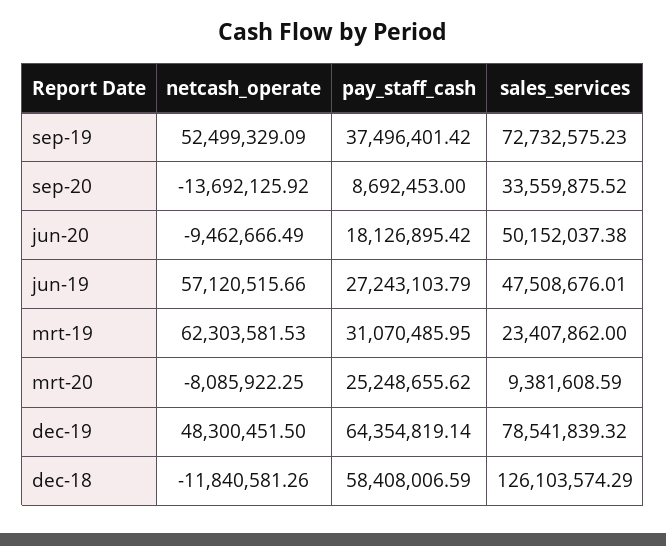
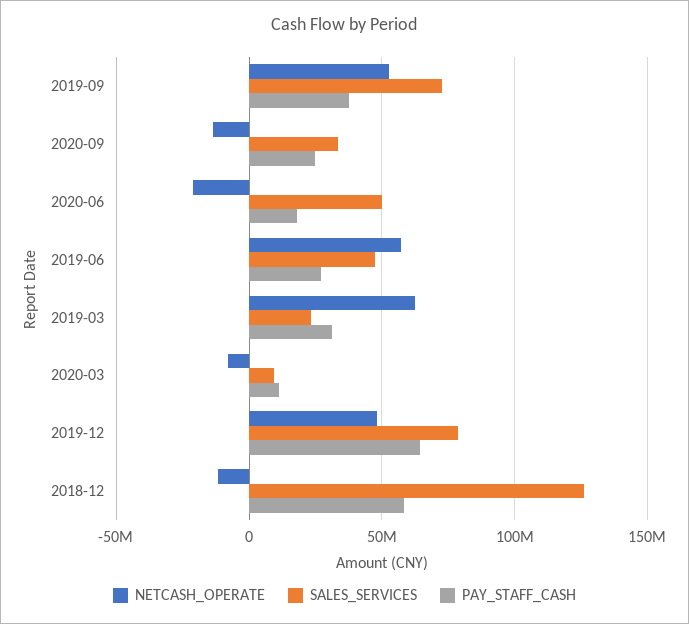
pay_staff_cash, sep-20: 8692453 -> 25000000
netcash_operate, jun-20: -9462666.49 -> -20000000
pay_staff_cash, mrt-20: 25248655.62 -> 10000000

